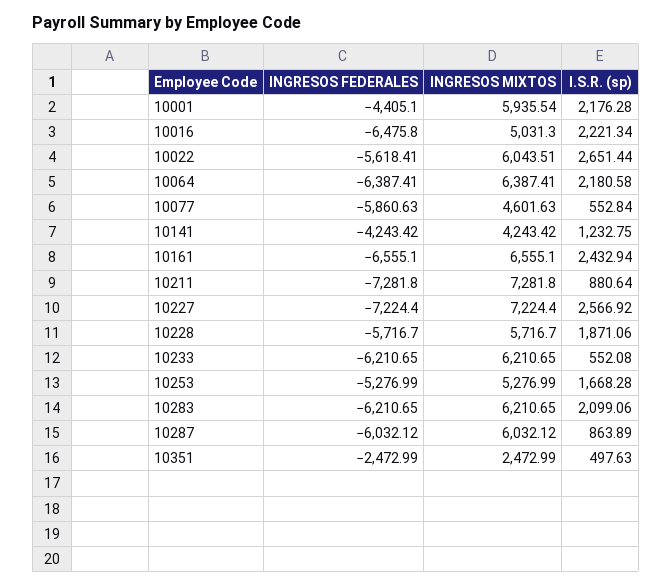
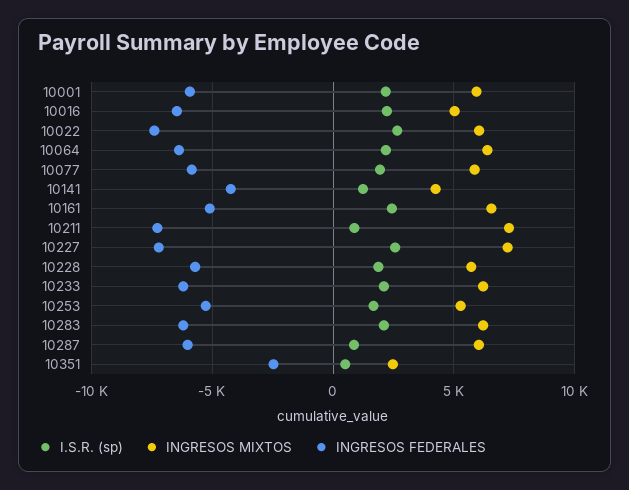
INGRESOS FEDERALES, 10001: -4405.1 -> -6000
INGRESOS FEDERALES, 10022: -5618.41 -> -7500
INGRESOS MIXTOS, 10077: 4601.63 -> 6000
I.S.R. (sp), 10077: 552.84 -> 2000
INGRESOS FEDERALES, 10161: -6555.1 -> -5000
I.S.R. (sp), 10233: 552.08 -> 2000

